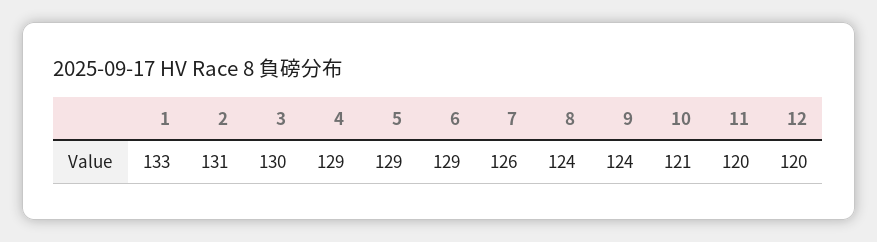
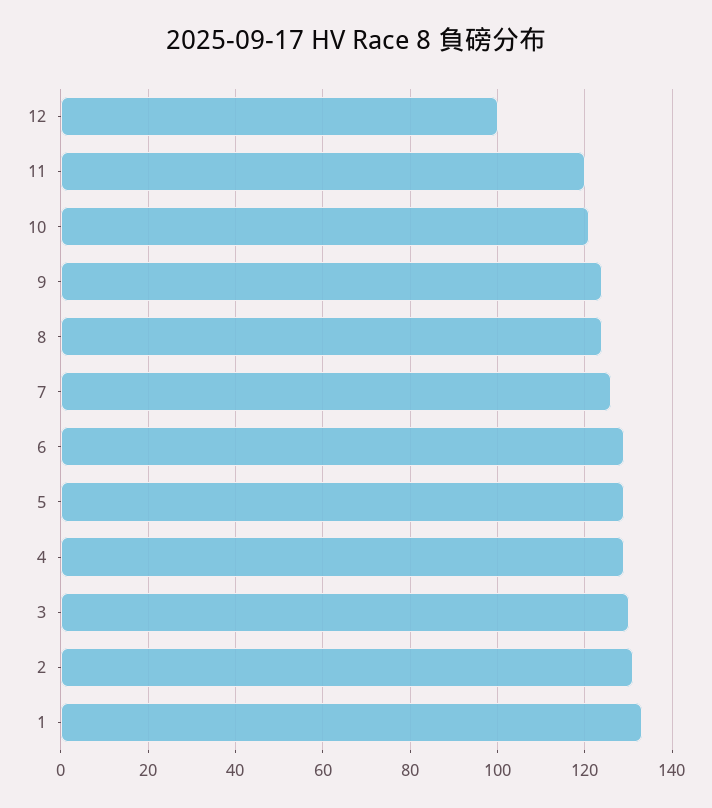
12: 120 -> 100

